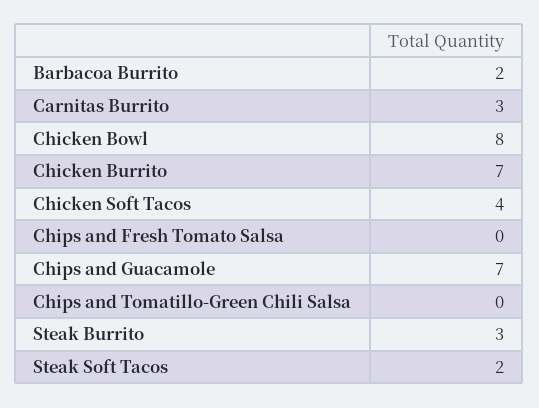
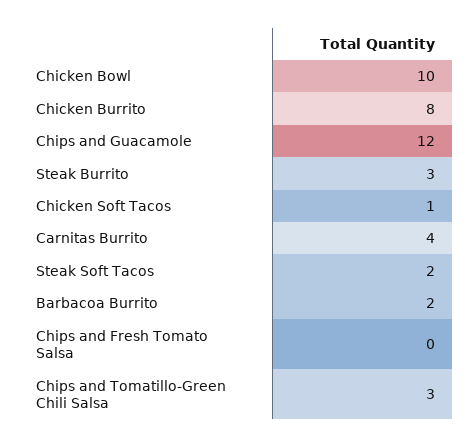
Carnitas Burrito: 3 -> 4
Chicken Bowl: 8 -> 10
Chicken Burrito: 7 -> 8
Chicken Soft Tacos: 4 -> 1
Chips and Guacamole: 7 -> 12
Chips and Tomatillo-Green Chili Salsa: 0 -> 3

